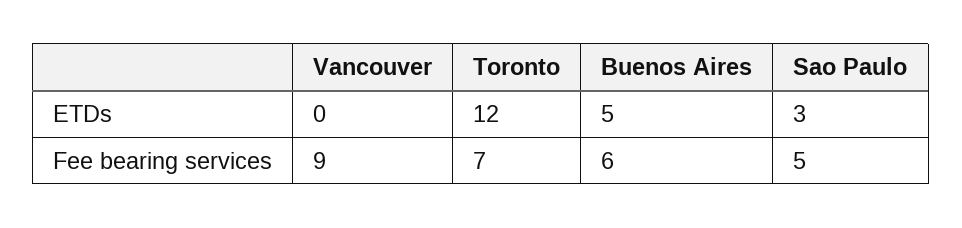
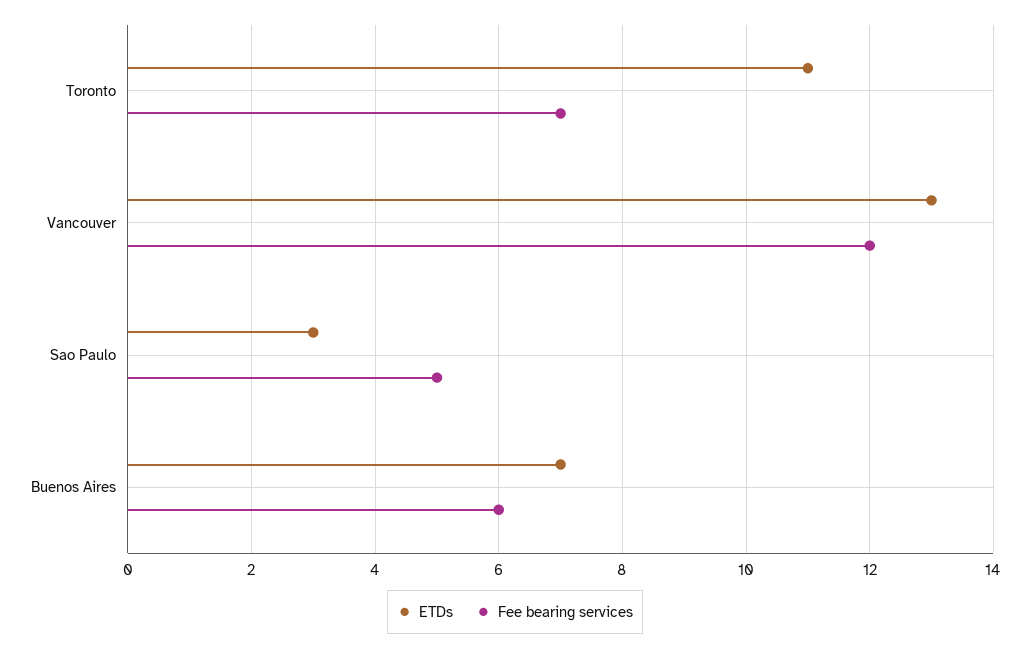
ETDs, Vancouver: 0 -> 13
ETDs, Toronto: 12 -> 11
ETDs, Buenos Aires: 5 -> 7
Fee bearing services, Vancouver: 9 -> 12

